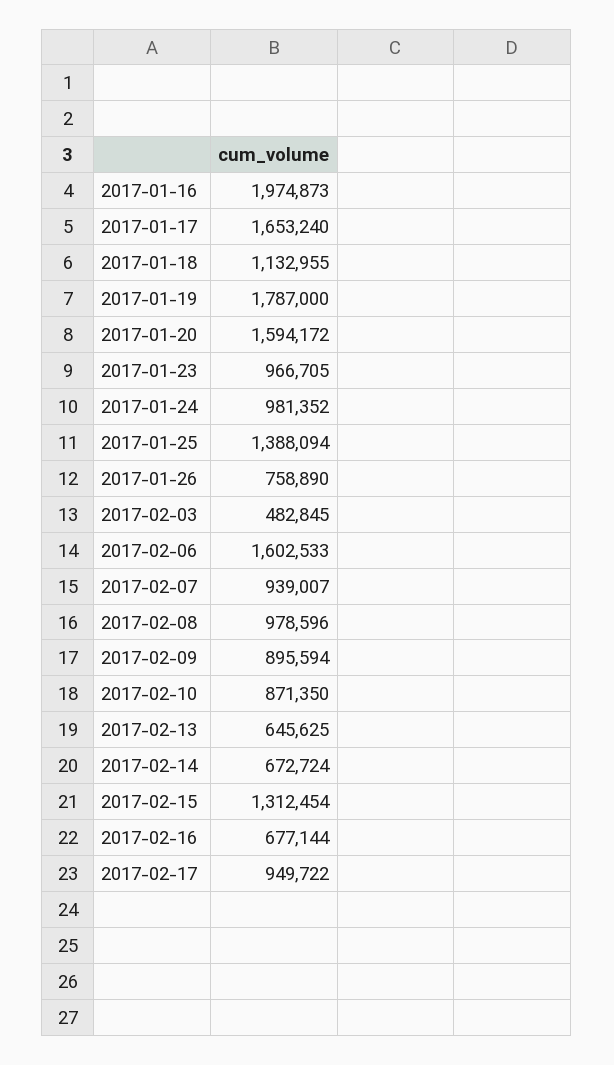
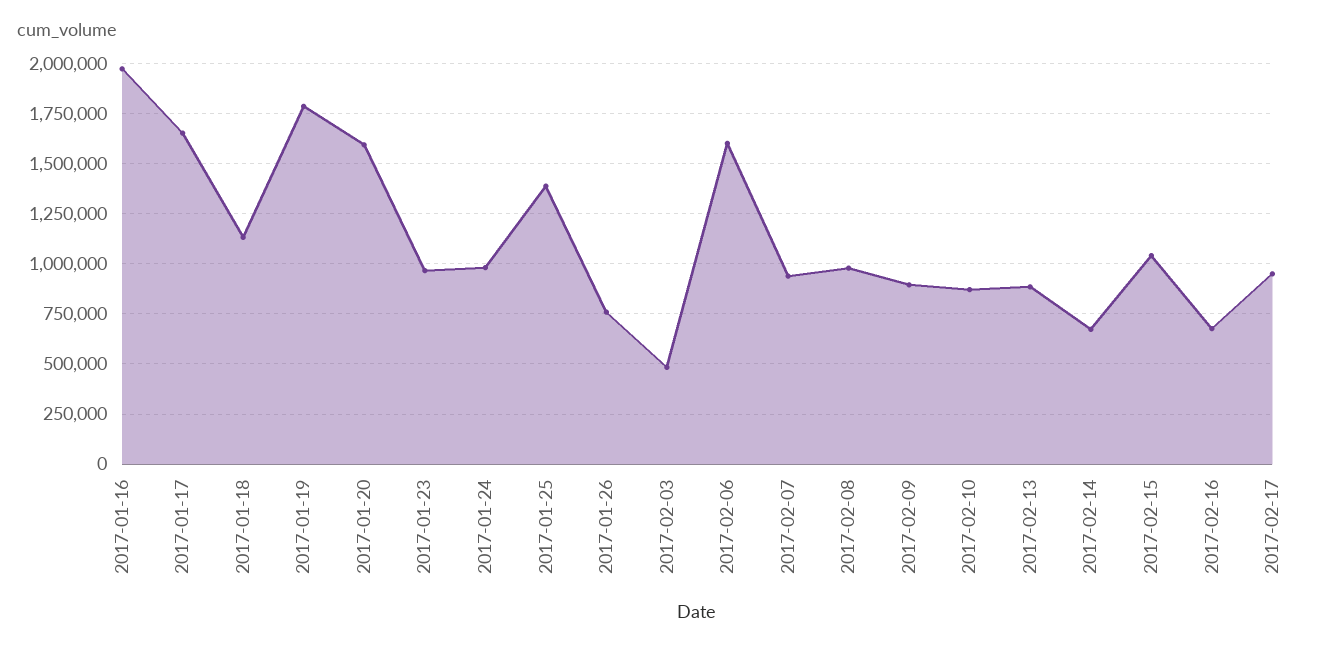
2017-02-13: 645625 -> 900000
2017-02-15: 1312454 -> 1050000

